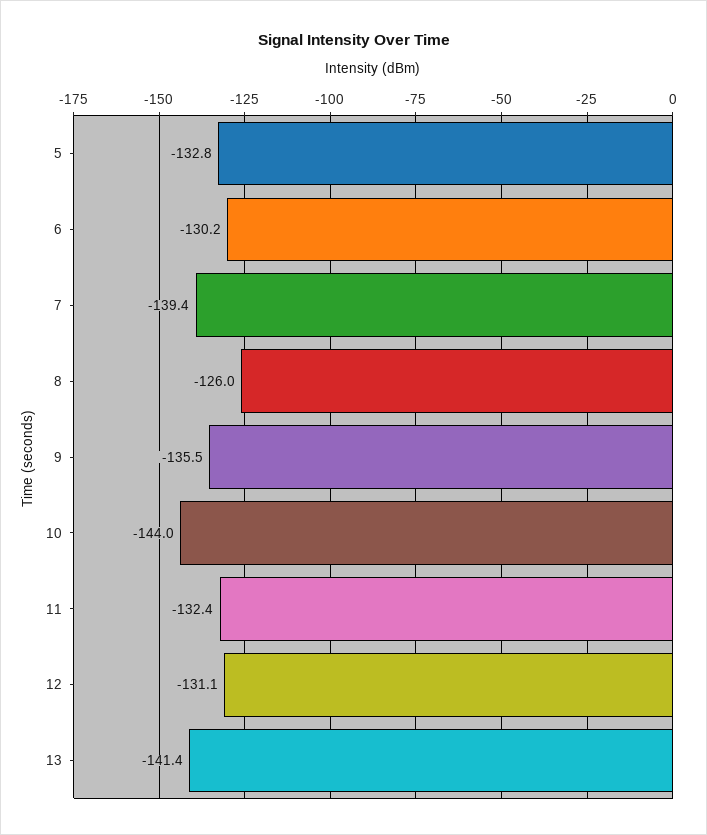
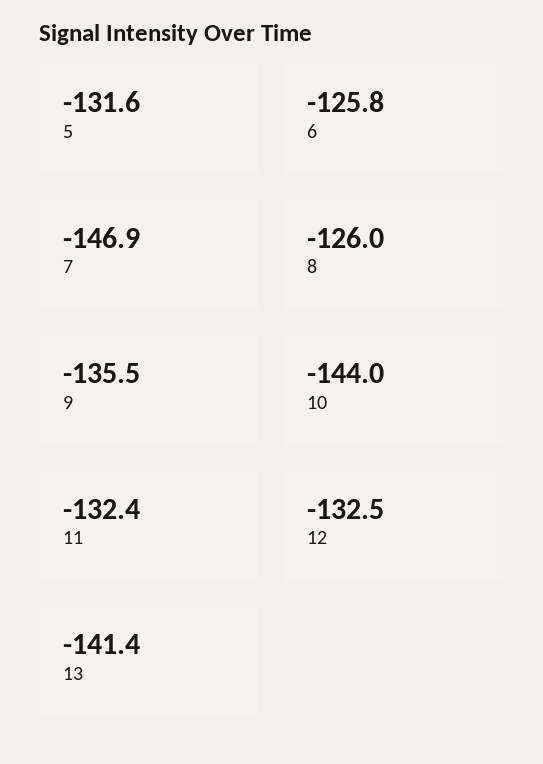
5: -132.8 -> -131.6
6: -130.2 -> -125.8
7: -139.4 -> -146.9
12: -131.1 -> -132.5

